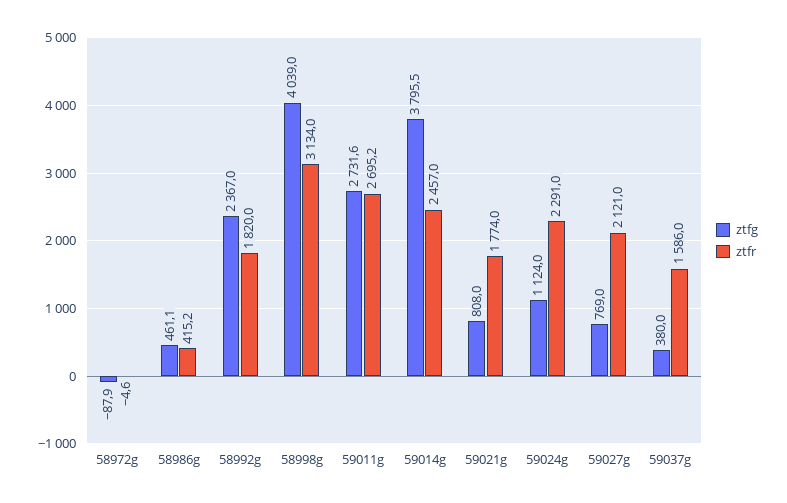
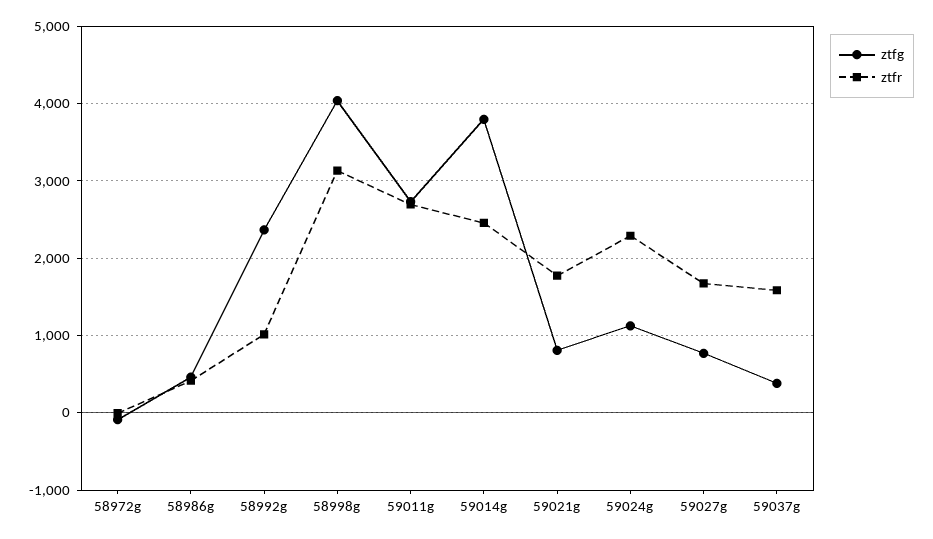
ztfr, 58992g: 1820 -> 1000
ztfr, 59027g: 2121 -> 1700

